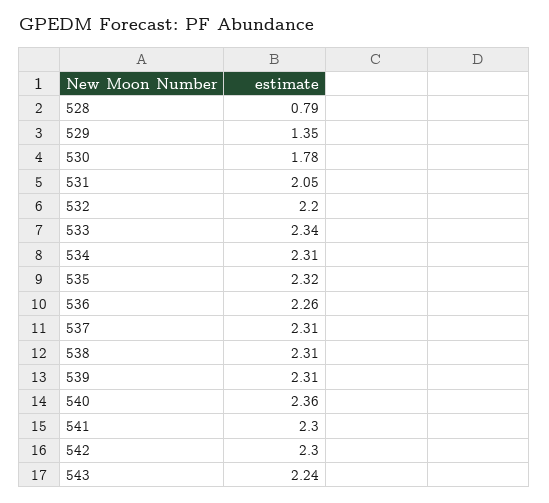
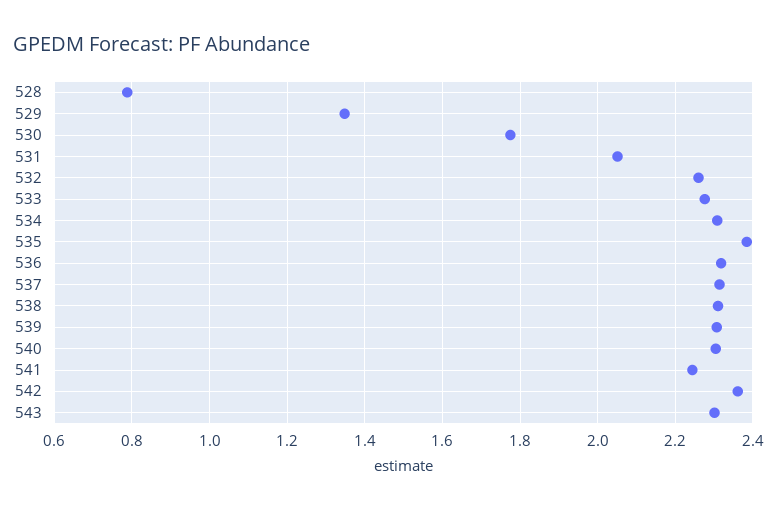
532: 2.2 -> 2.26
533: 2.34 -> 2.28
535: 2.32 -> 2.38
536: 2.26 -> 2.32
540: 2.36 -> 2.3
541: 2.3 -> 2.24
542: 2.3 -> 2.36
543: 2.24 -> 2.3

